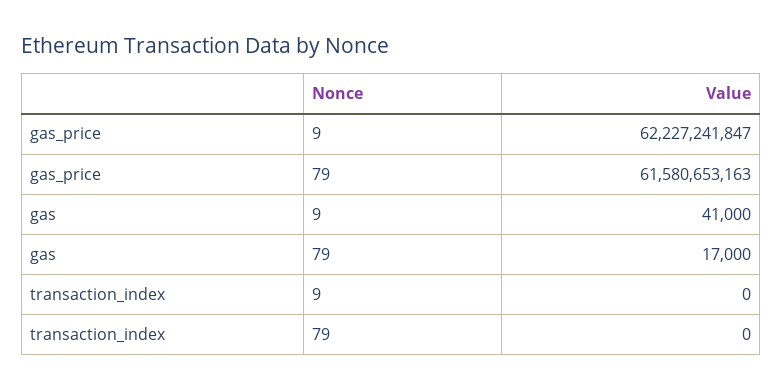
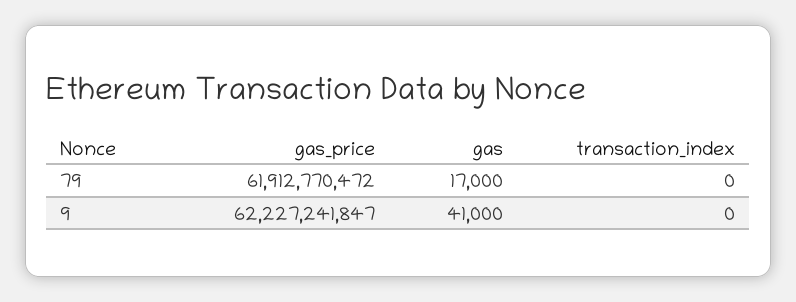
gas_price, 79: 61580653163 -> 61912770472

